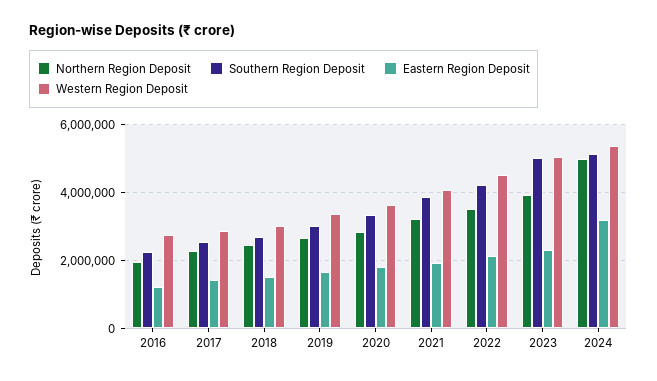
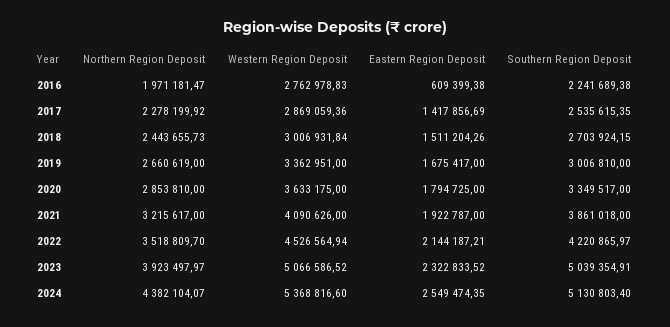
Eastern Region Deposit, 2016: 1200000 -> 609399.38
Northern Region Deposit, 2024: 5000000 -> 4382104.07
Eastern Region Deposit, 2024: 3200000 -> 2549474.35

